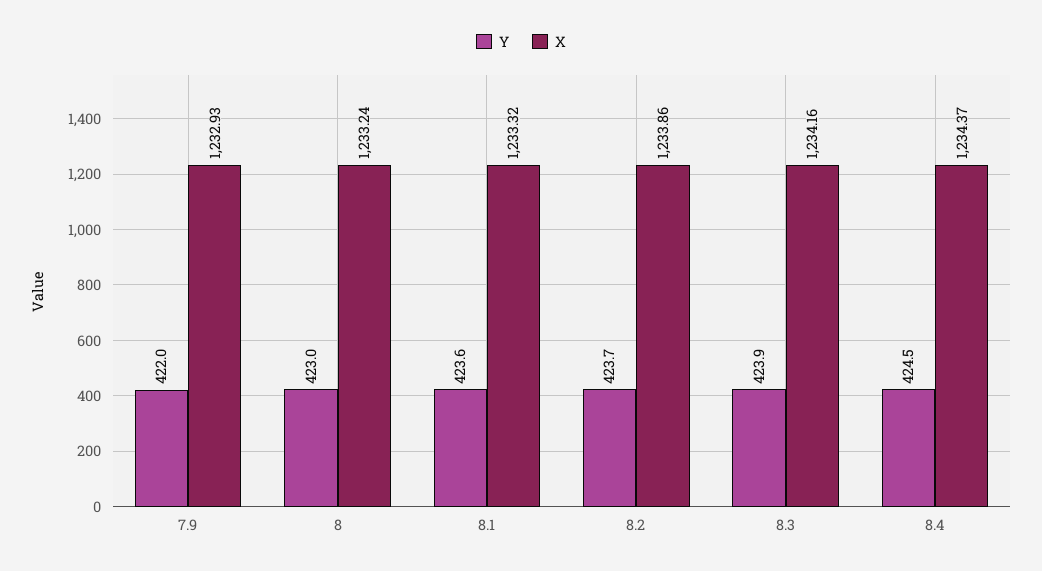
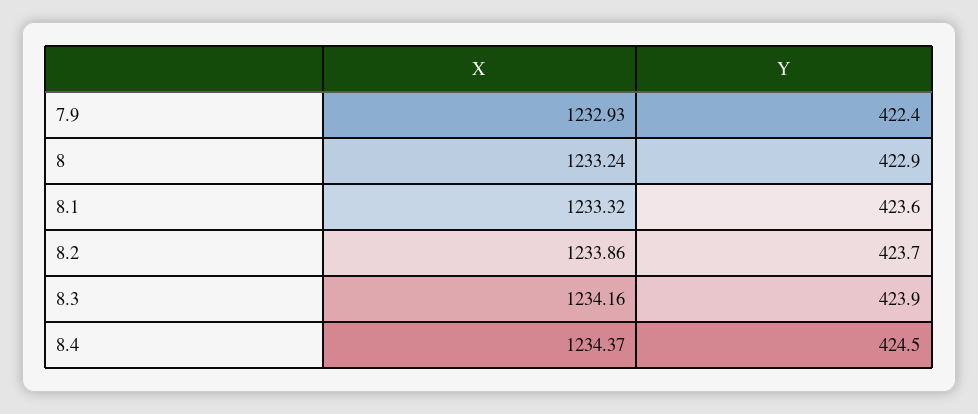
Y, 7.9: 422 -> 422.4
Y, 8: 423 -> 422.9

